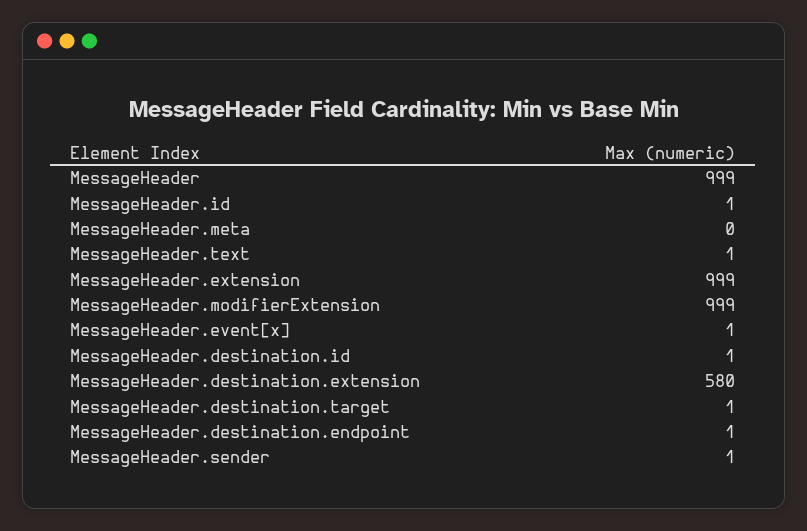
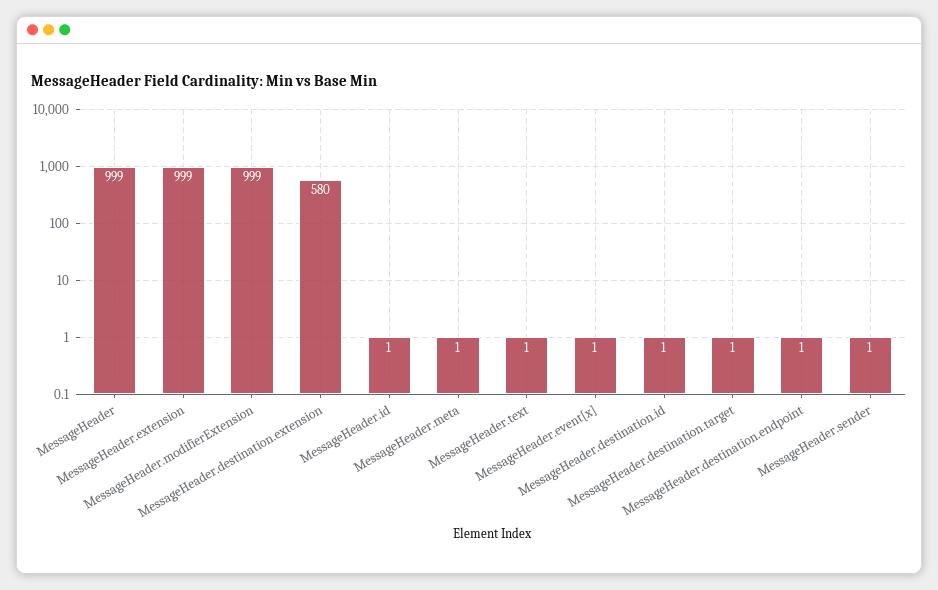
MessageHeader.meta: 0 -> 1

